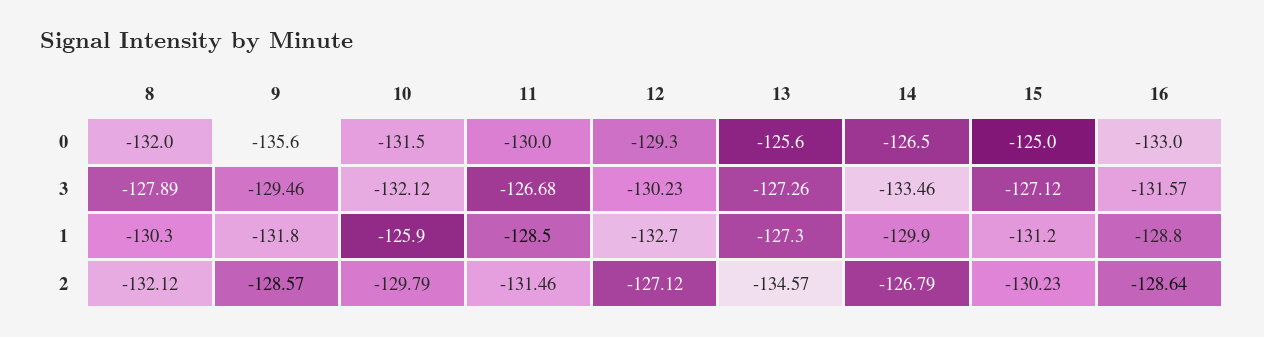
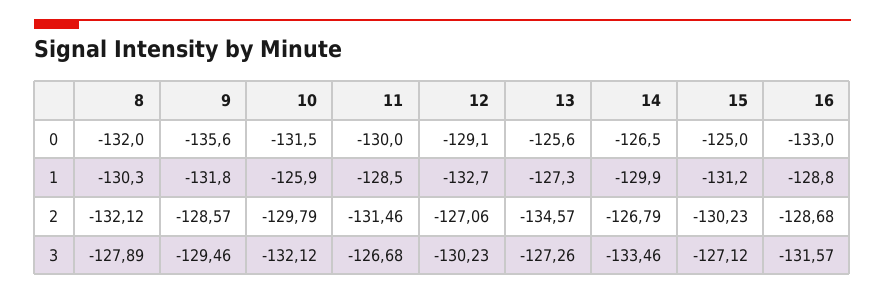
12, 0: -129.3 -> -129.1
12, 2: -127.12 -> -127.06
16, 2: -128.64 -> -128.68

